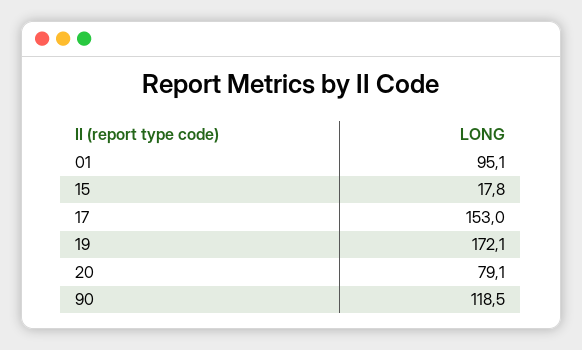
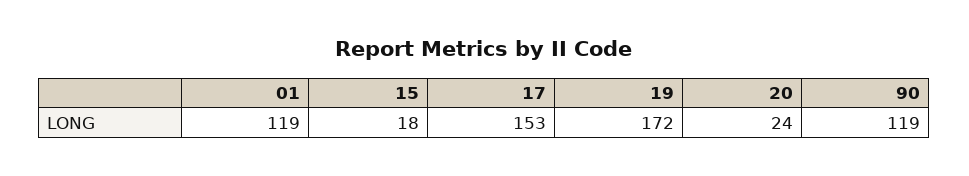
01: 95.1 -> 119
20: 79.1 -> 24

